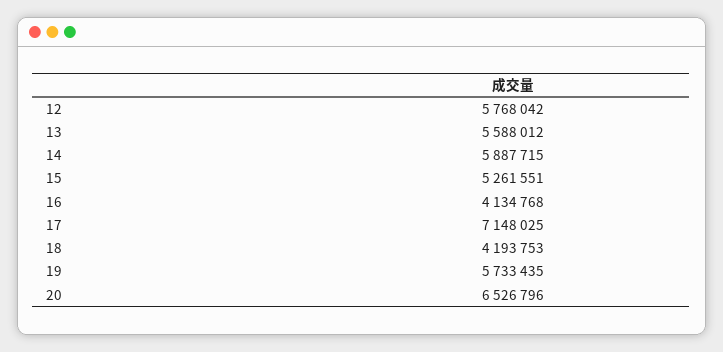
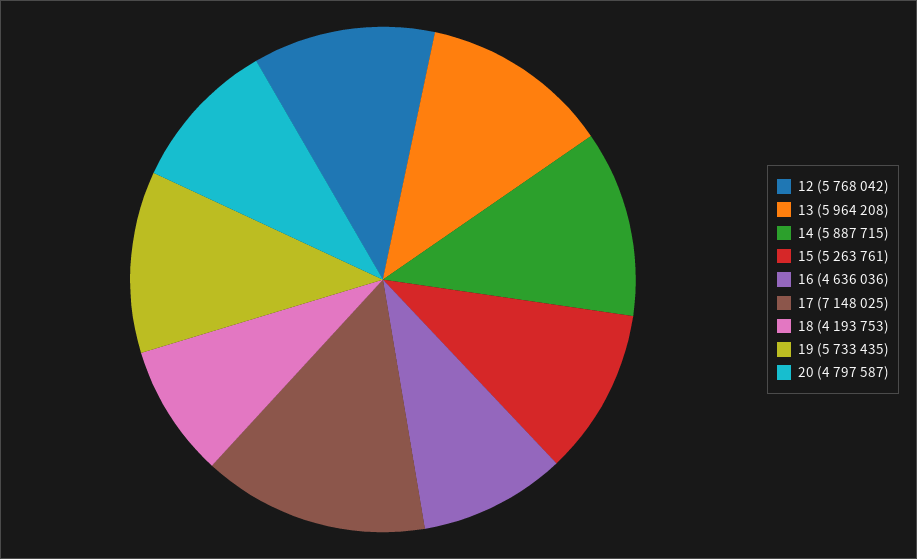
13: 5588012 -> 5964208
15: 5261551 -> 5263761
16: 4134768 -> 4636036
20: 6526796 -> 4797587

